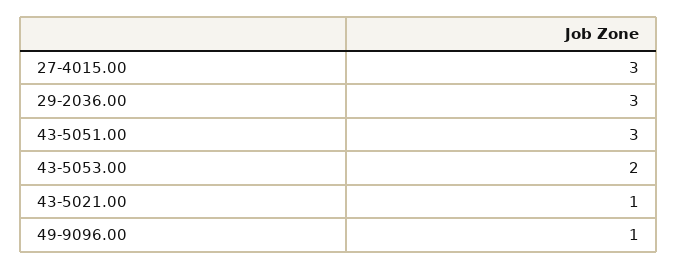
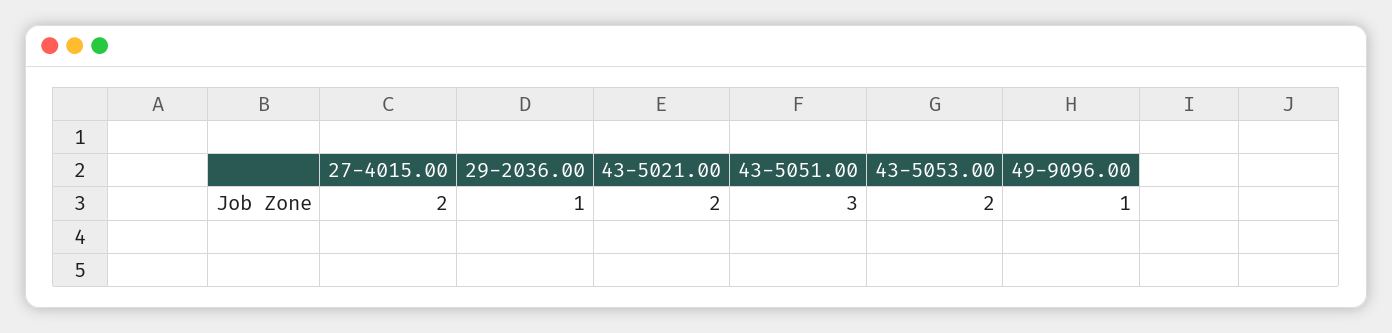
27-4015.00: 3 -> 2
29-2036.00: 3 -> 1
43-5021.00: 1 -> 2

